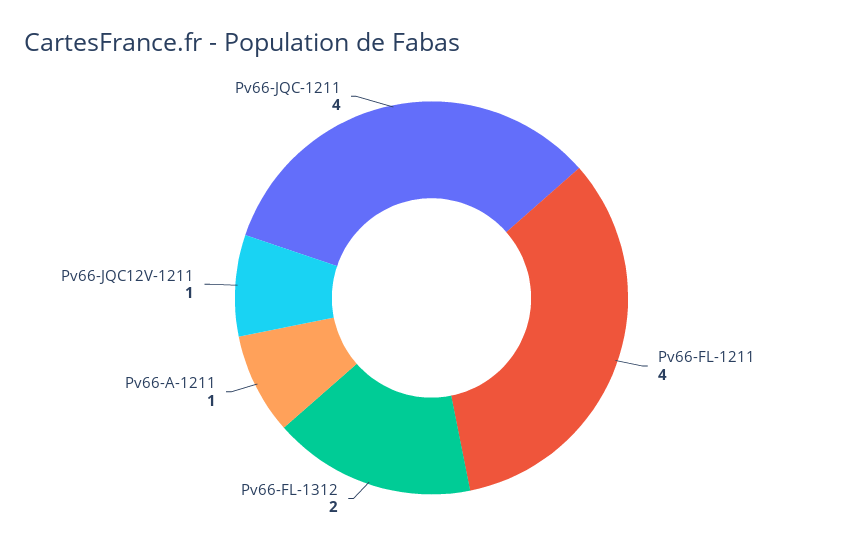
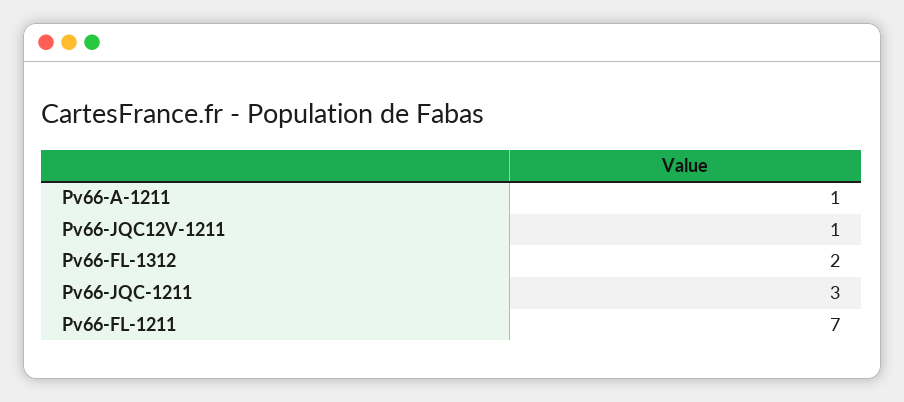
Pv66-FL-1211: 4 -> 7
Pv66-JQC-1211: 4 -> 3

